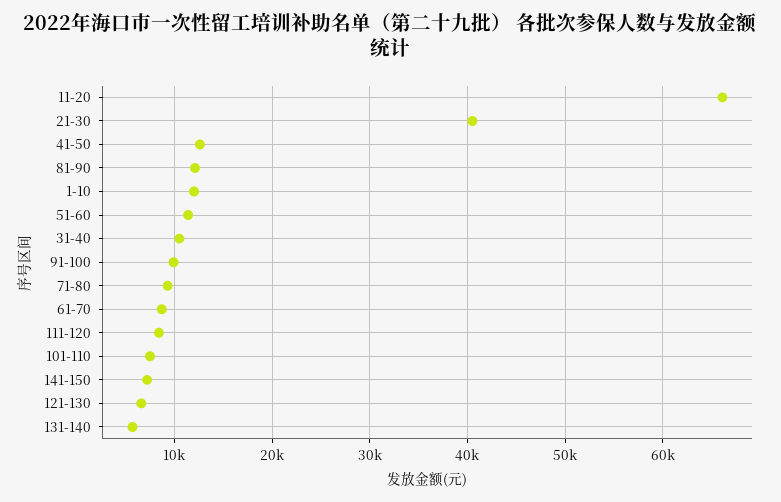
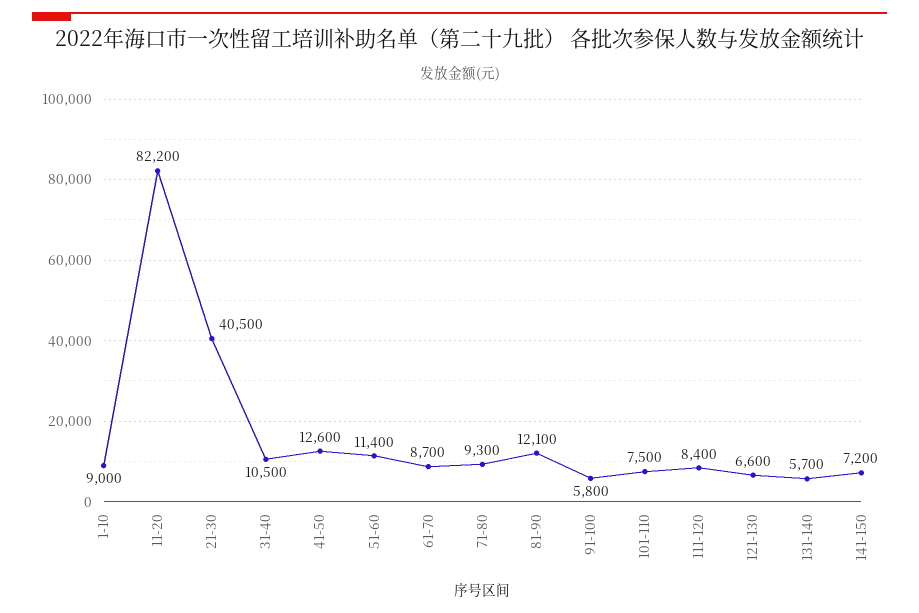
11-20: 66000 -> 82200
1-10: 12000 -> 9000
91-100: 10000 -> 5800

